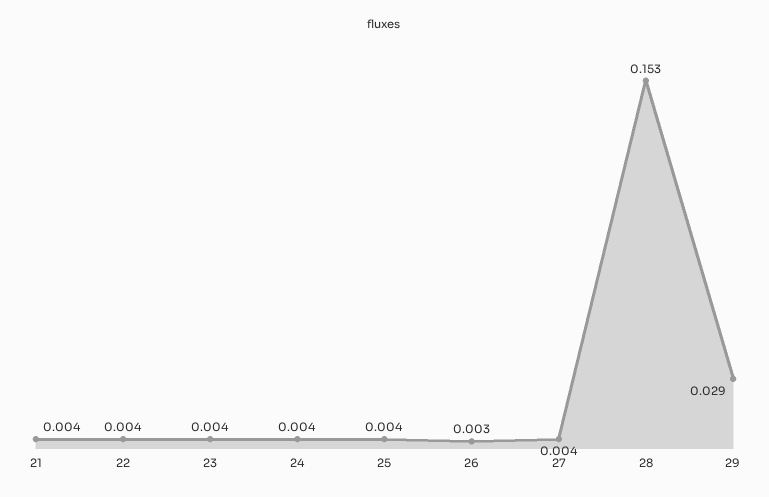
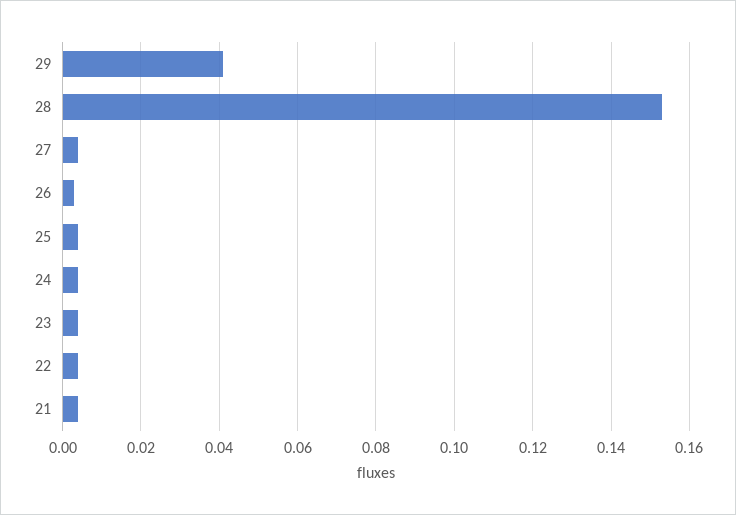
29: 0.029 -> 0.04

